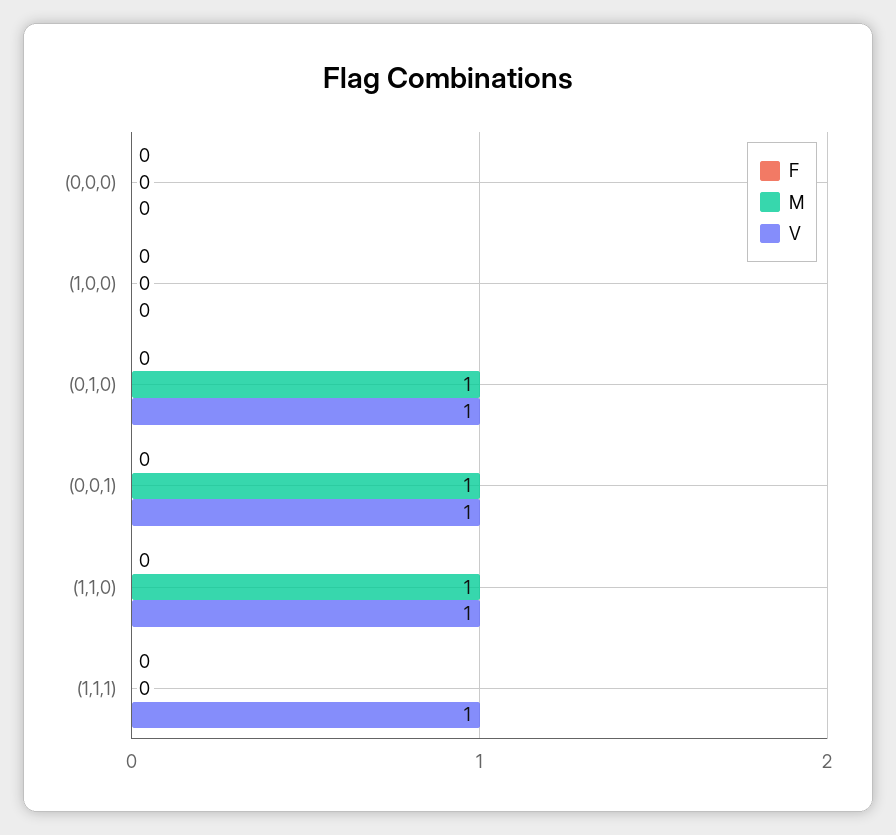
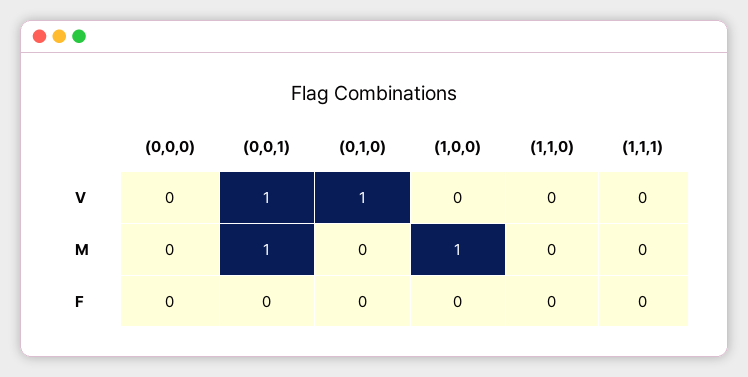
M, (1,0,0): 0 -> 1
M, (0,1,0): 1 -> 0
M, (1,1,0): 1 -> 0
V, (1,1,0): 1 -> 0
V, (1,1,1): 1 -> 0

